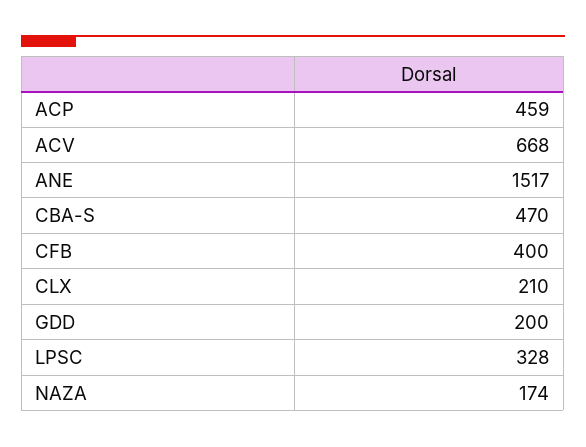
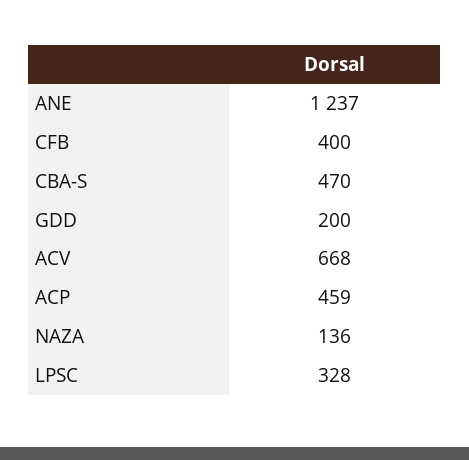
ANE: 1517 -> 1237
CLX: 210 -> none
NAZA: 174 -> 136

